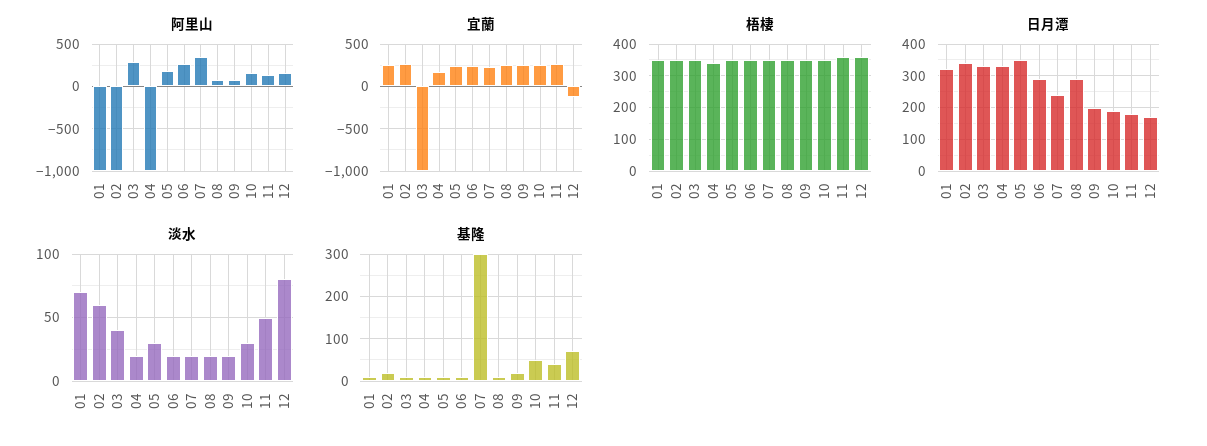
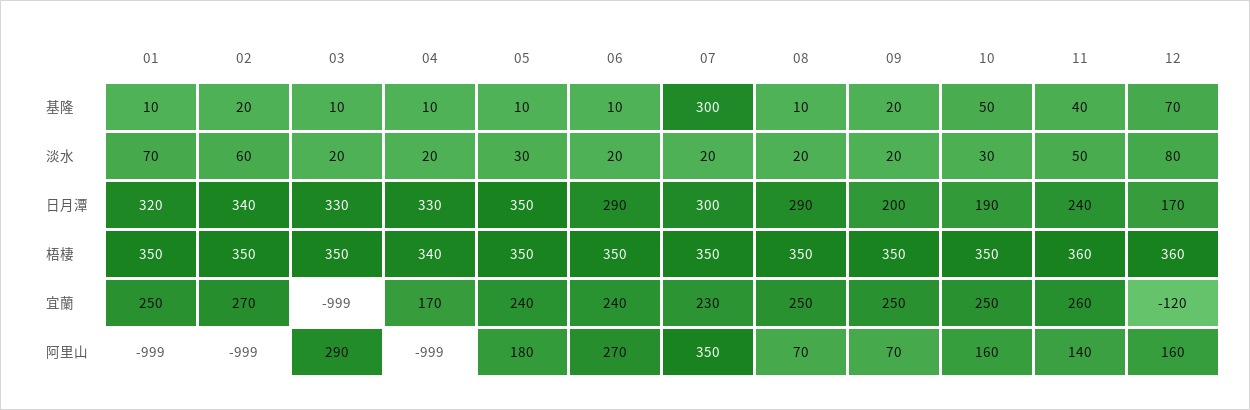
日月潭, 07: 240 -> 300
日月潭, 11: 180 -> 240
淡水, 03: 40 -> 20

